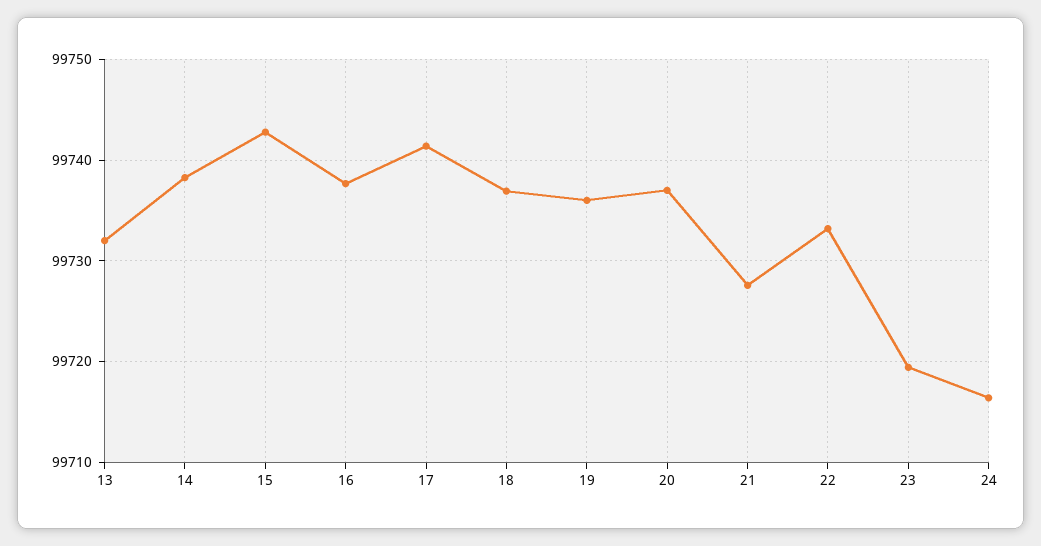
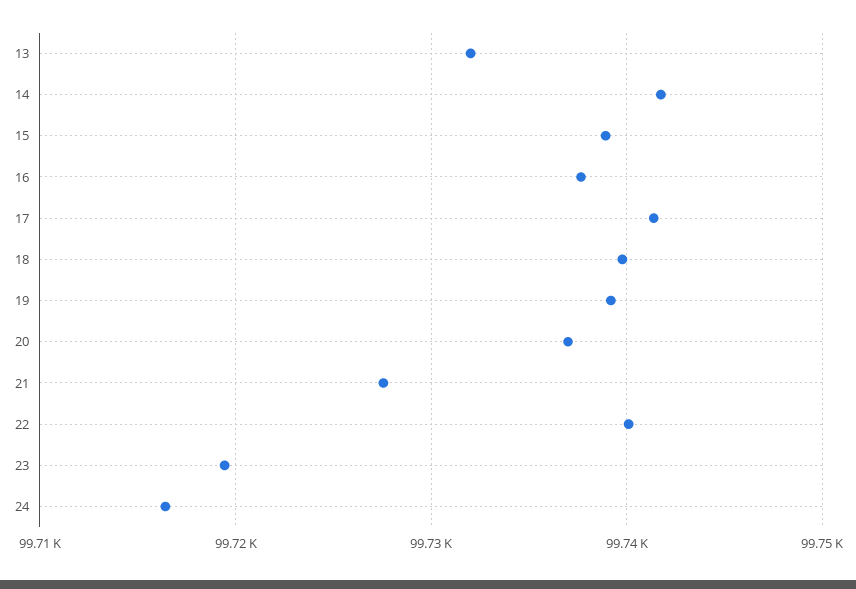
14: 99738 -> 99742
15: 99743 -> 99739
18: 99737 -> 99740
19: 99736 -> 99739
22: 99733 -> 99740

